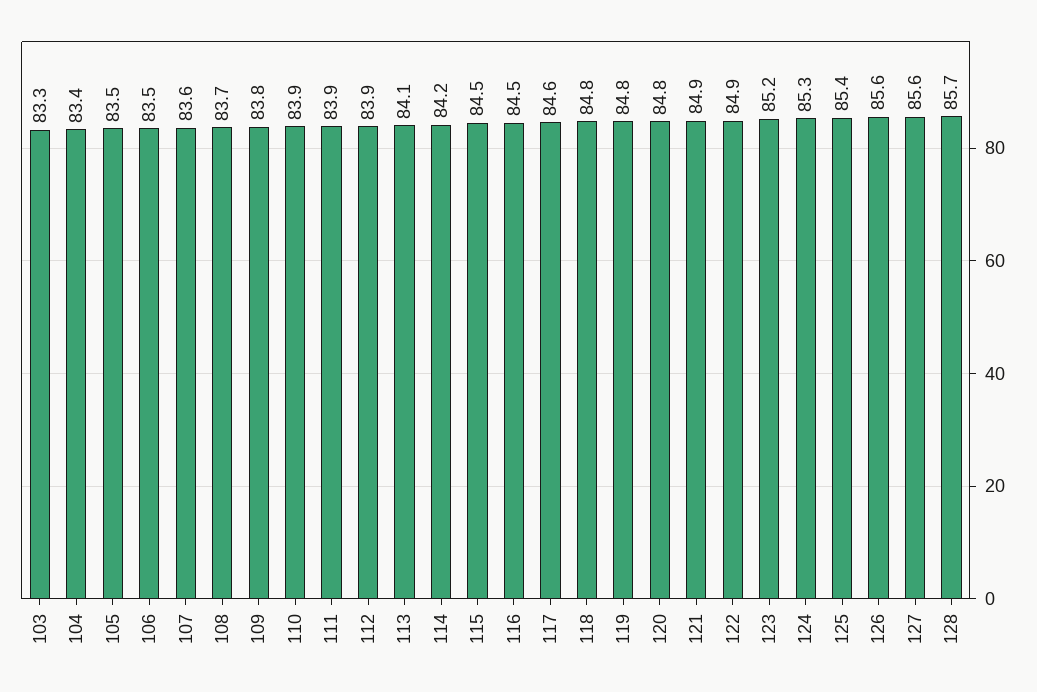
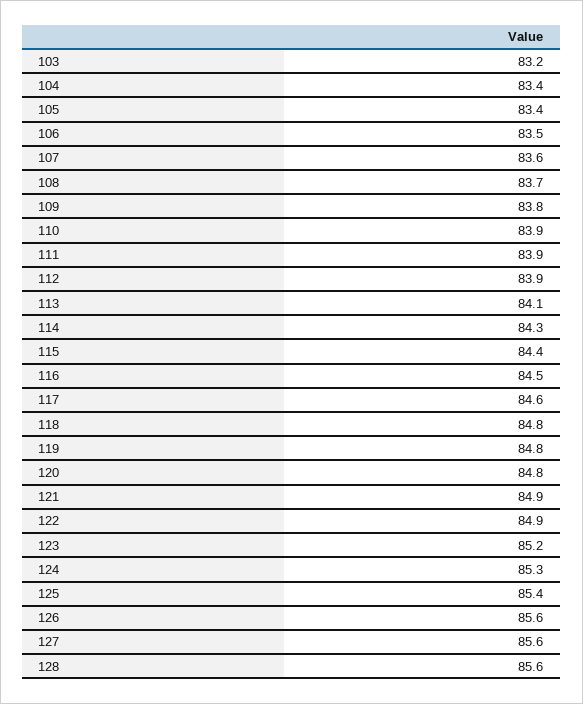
103: 83.3 -> 83.2
105: 83.5 -> 83.4
114: 84.2 -> 84.3
115: 84.5 -> 84.4
128: 85.7 -> 85.6

